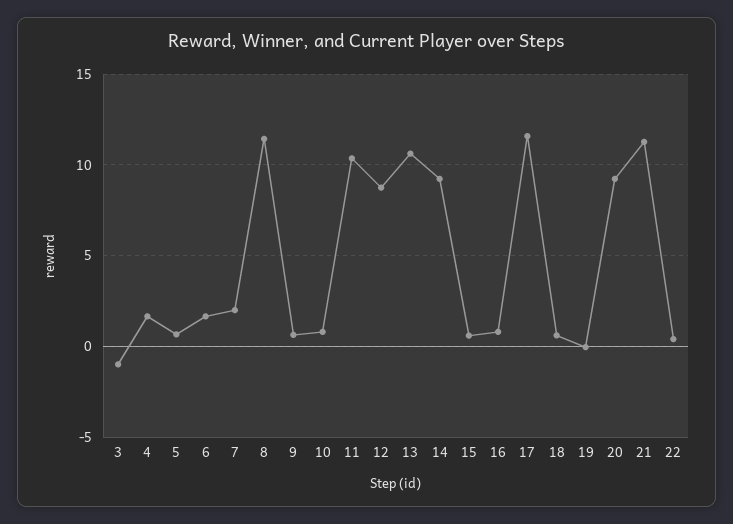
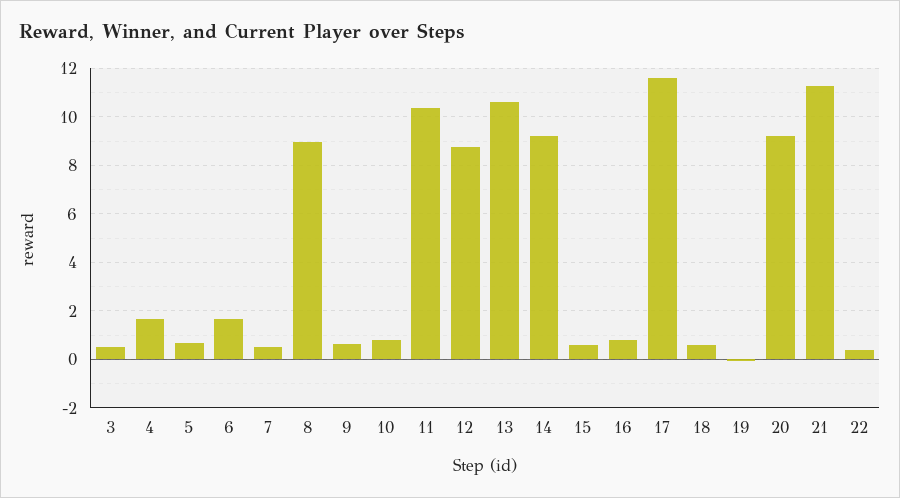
3: -1 -> 0.5
7: 2 -> 0.5
8: 11.5 -> 9

